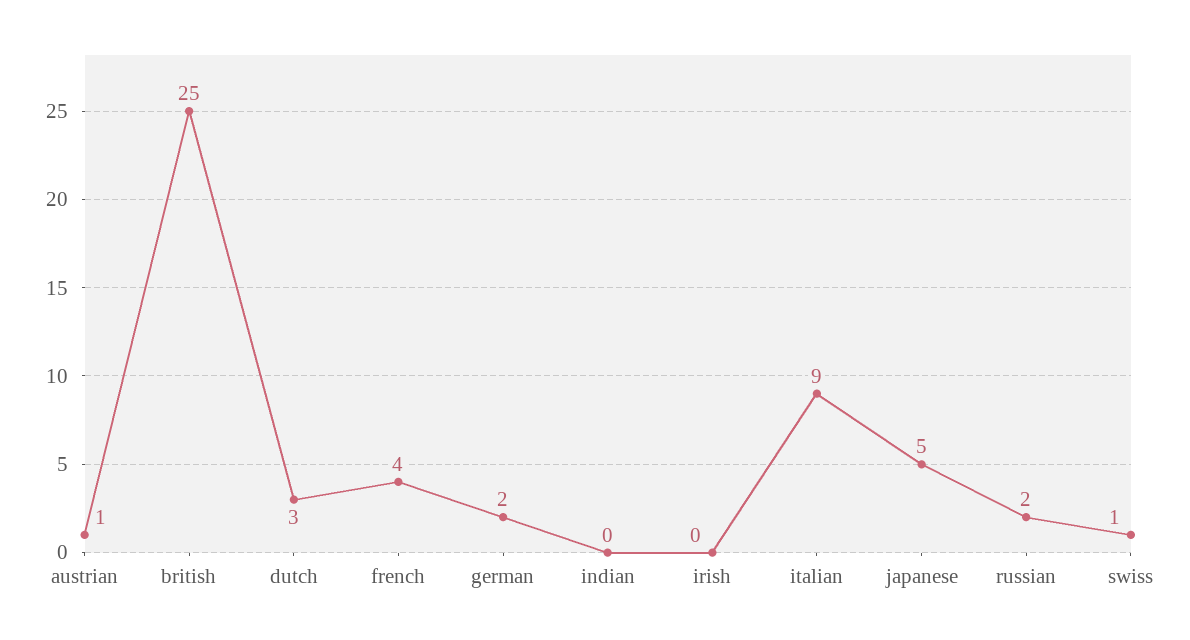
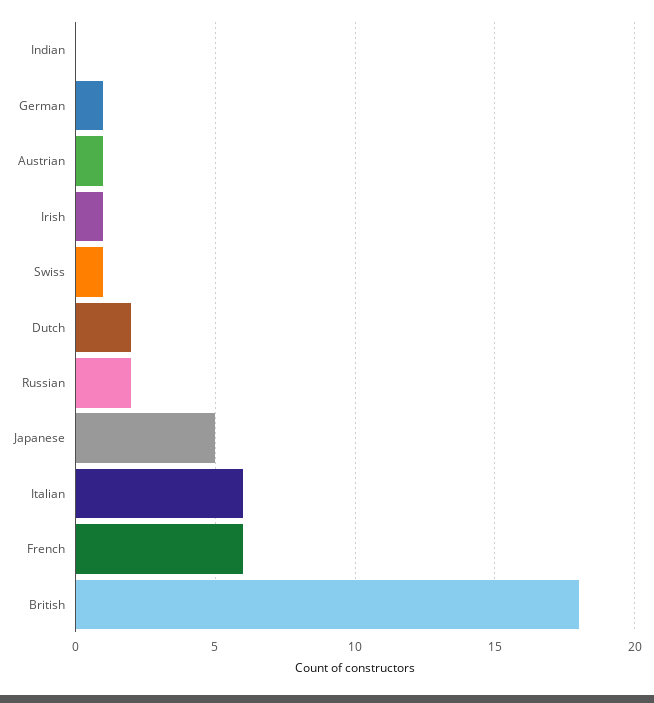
british: 25 -> 18
dutch: 3 -> 2
french: 4 -> 6
german: 2 -> 1
irish: 0 -> 1
italian: 9 -> 6

